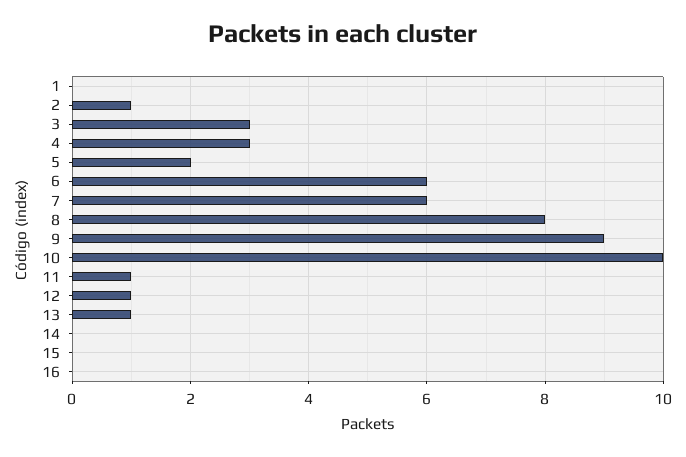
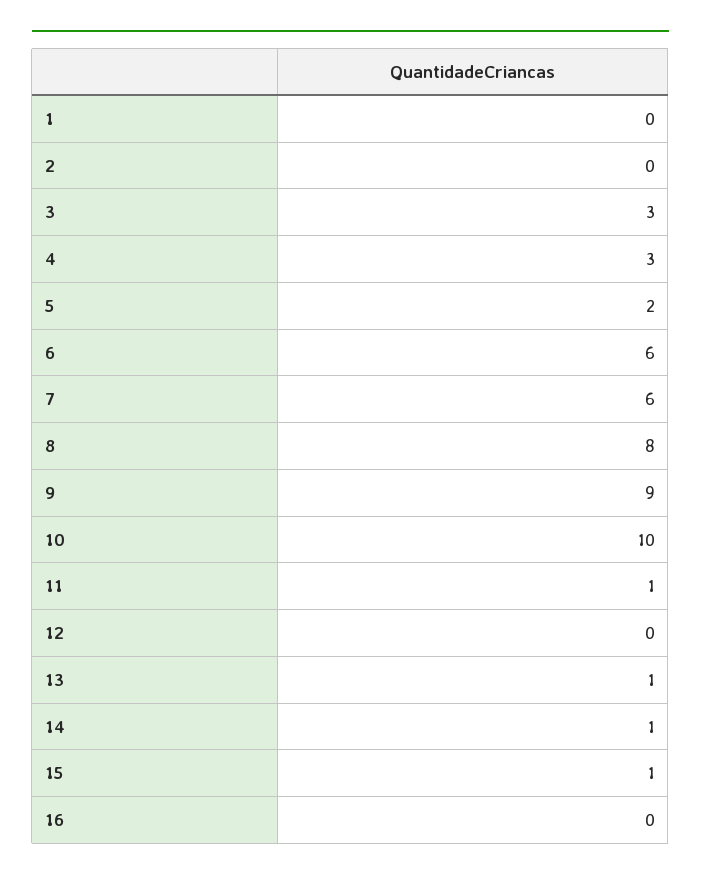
2: 1 -> 0
12: 1 -> 0
14: 0 -> 1
15: 0 -> 1

